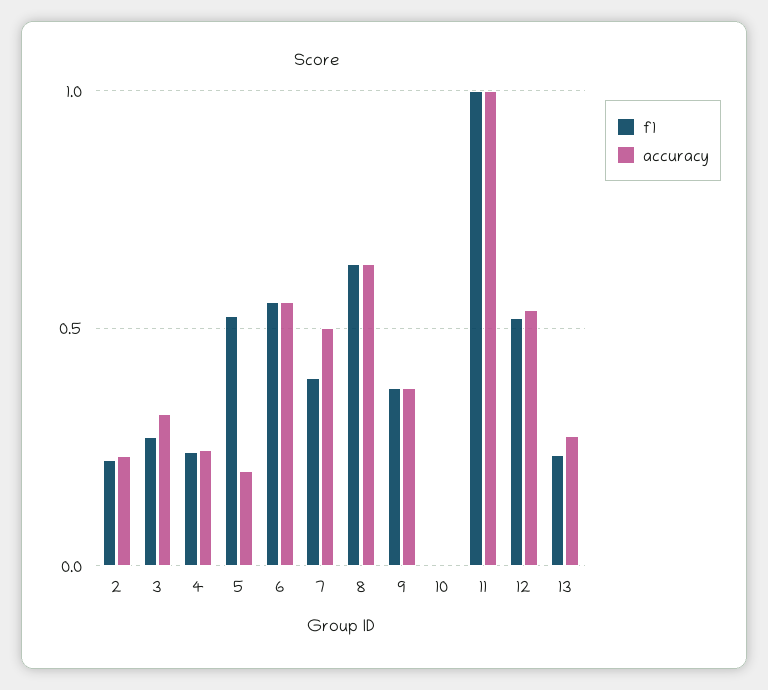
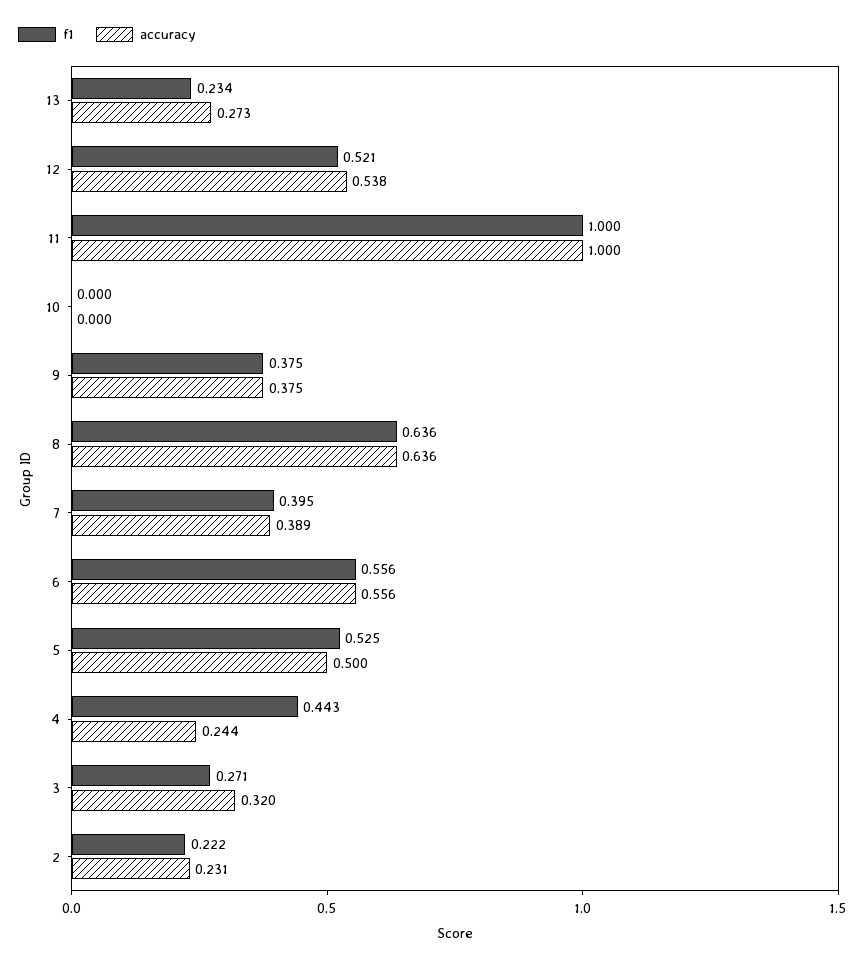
f1, 4: 0.25 -> 0.443
accuracy, 5: 0.2 -> 0.5
accuracy, 7: 0.5 -> 0.389

